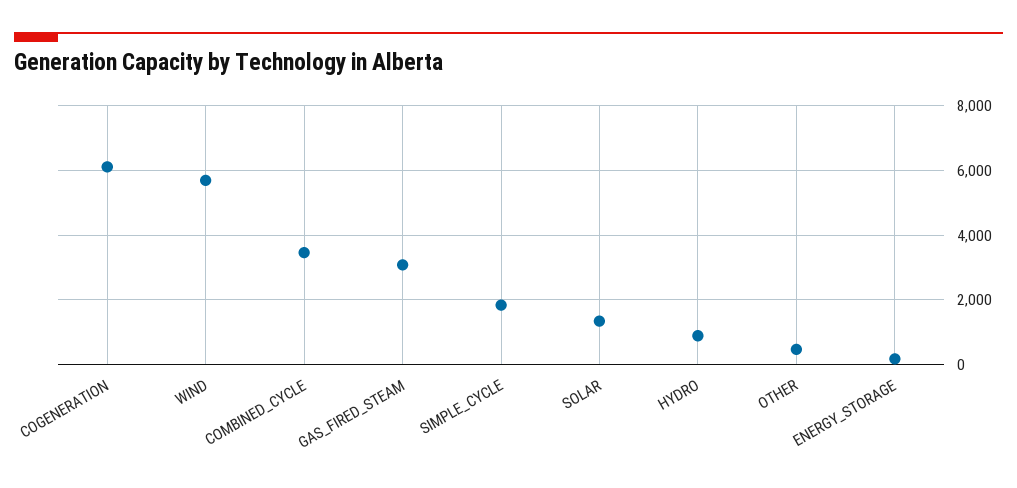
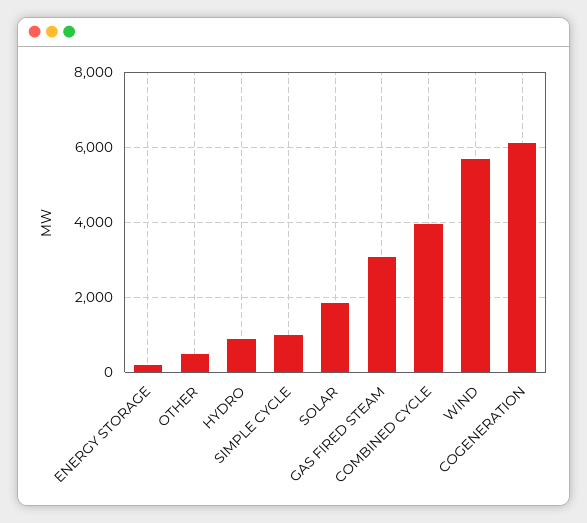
COMBINED_CYCLE: 3400 -> 4000
SIMPLE_CYCLE: 1800 -> 1000
SOLAR: 1400 -> 1800

